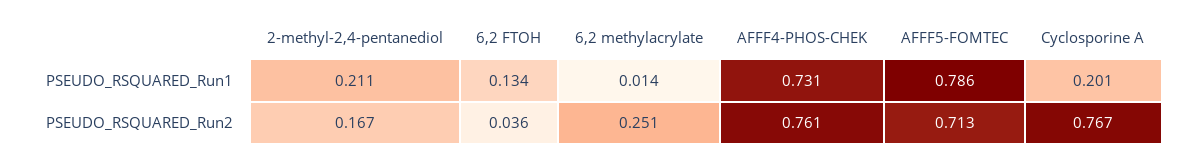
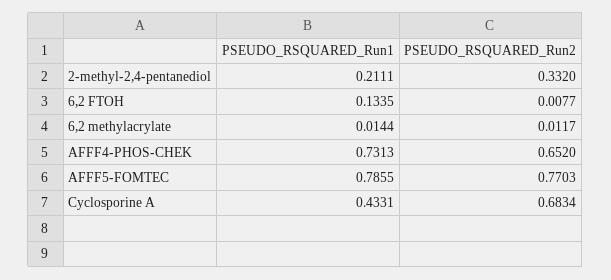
Cyclosporine A, PSEUDO_RSQUARED_Run1: 0.201 -> 0.4331
2-methyl-2,4-pentanediol, PSEUDO_RSQUARED_Run2: 0.167 -> 0.332
6,2 FTOH, PSEUDO_RSQUARED_Run2: 0.036 -> 0.0077
6,2 methylacrylate, PSEUDO_RSQUARED_Run2: 0.251 -> 0.0117
AFFF4-PHOS-CHEK, PSEUDO_RSQUARED_Run2: 0.761 -> 0.652
AFFF5-FOMTEC, PSEUDO_RSQUARED_Run2: 0.713 -> 0.7703
Cyclosporine A, PSEUDO_RSQUARED_Run2: 0.767 -> 0.6834

